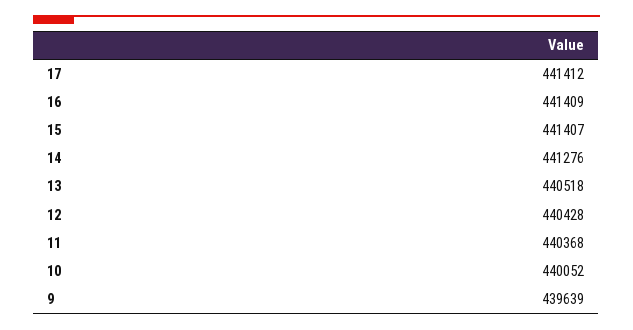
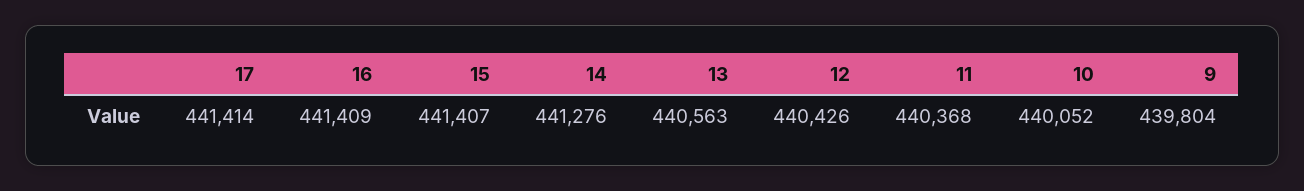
17: 441412 -> 441414
13: 440518 -> 440563
12: 440428 -> 440426
9: 439639 -> 439804

